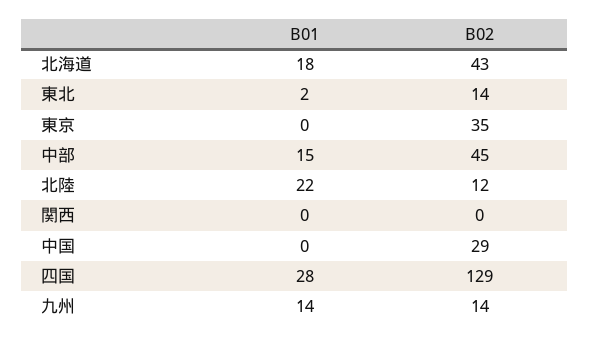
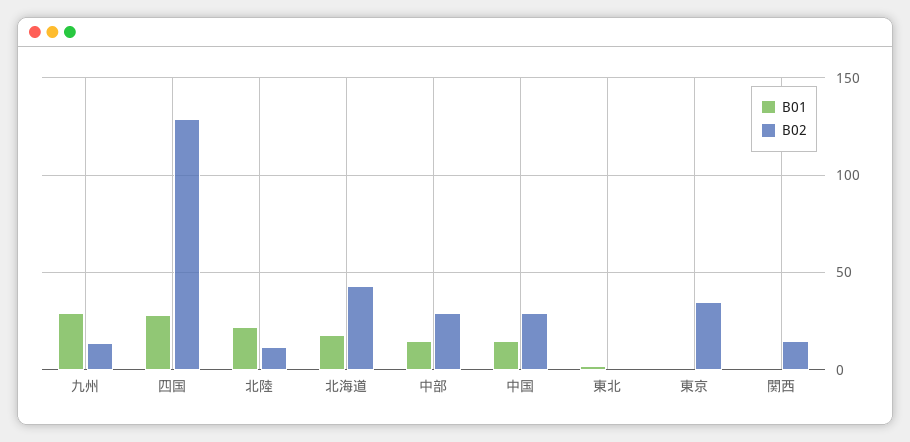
B02, 東北: 14 -> 0
B02, 中部: 45 -> 30
B02, 関西: 0 -> 15
B01, 中国: 0 -> 15
B01, 九州: 14 -> 30

